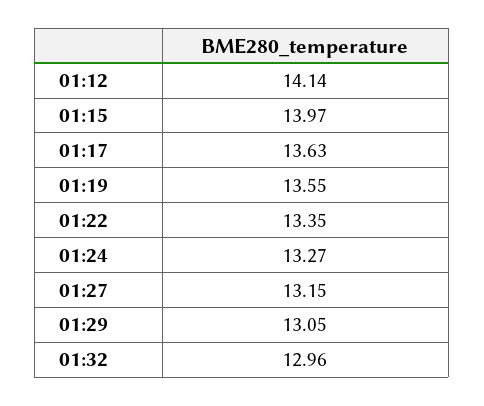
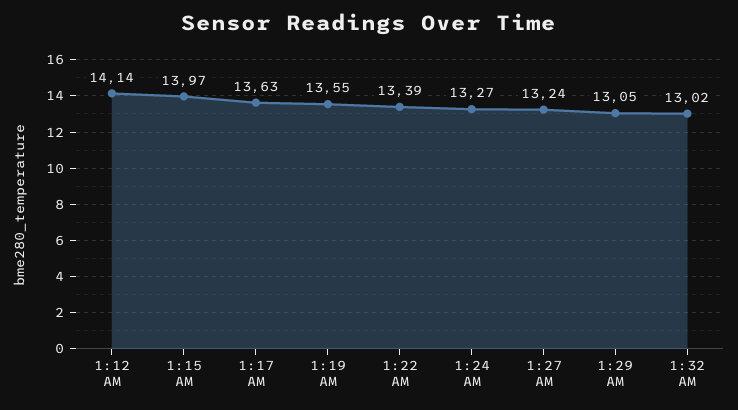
01:22: 13.35 -> 13.39
01:27: 13.15 -> 13.24
01:32: 12.96 -> 13.02

